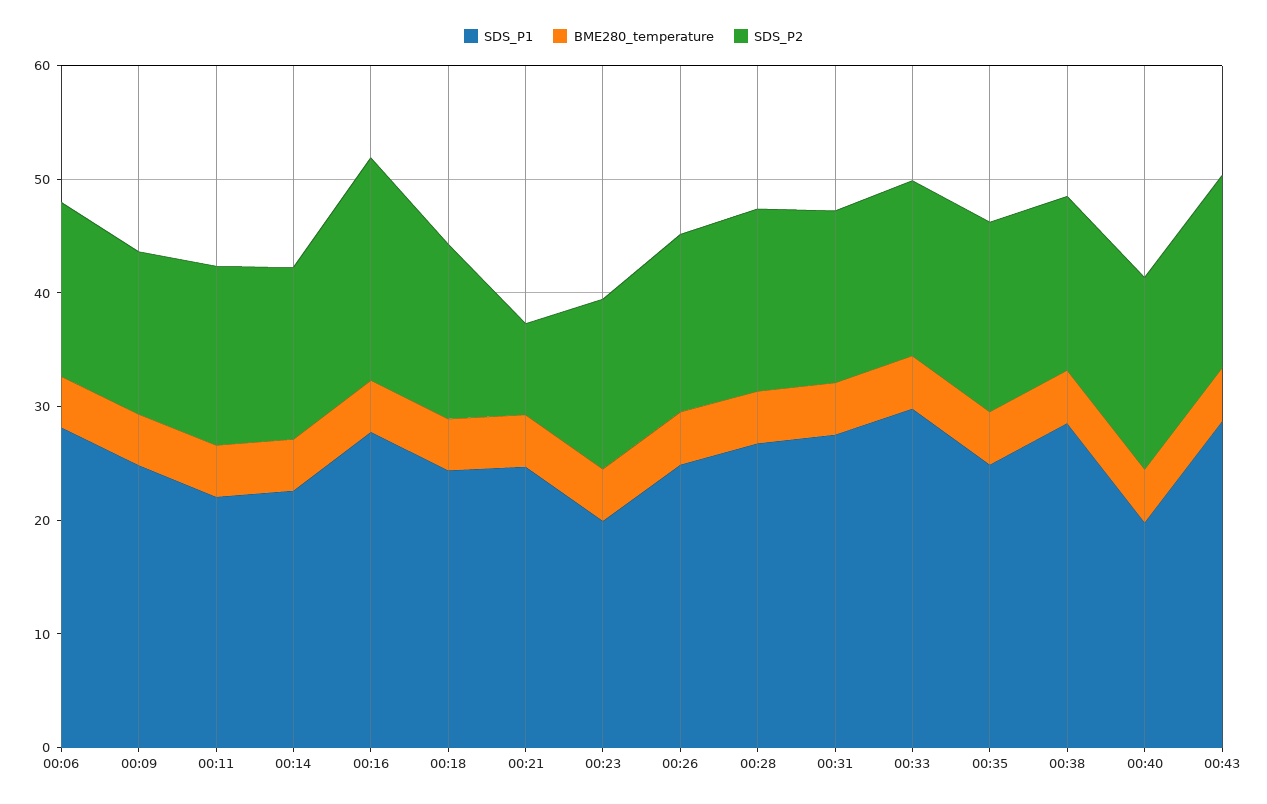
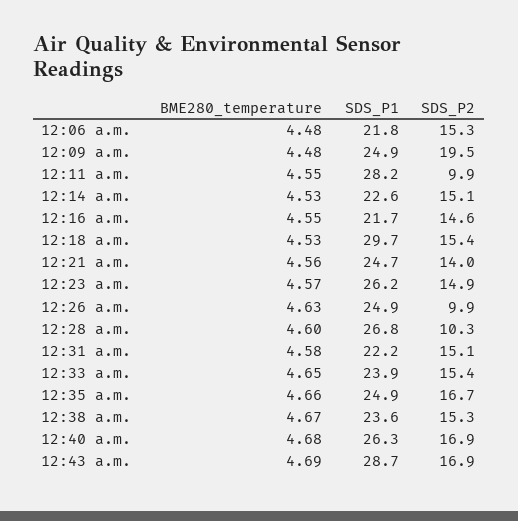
SDS_P1, 00:06: 28 -> 21.8
SDS_P2, 00:09: 14 -> 19.5
SDS_P1, 00:11: 22 -> 28.2
SDS_P2, 00:11: 16 -> 9.9
SDS_P1, 00:16: 28 -> 21.7
SDS_P2, 00:16: 20 -> 14.6
SDS_P1, 00:18: 24 -> 29.7
SDS_P2, 00:21: 8 -> 14
SDS_P1, 00:23: 20 -> 26.2
SDS_P2, 00:26: 16 -> 9.9
SDS_P2, 00:28: 16 -> 10.3
SDS_P1, 00:31: 28 -> 22.2
SDS_P1, 00:33: 30 -> 23.9
SDS_P1, 00:38: 28 -> 23.6
SDS_P1, 00:40: 20 -> 26.3

